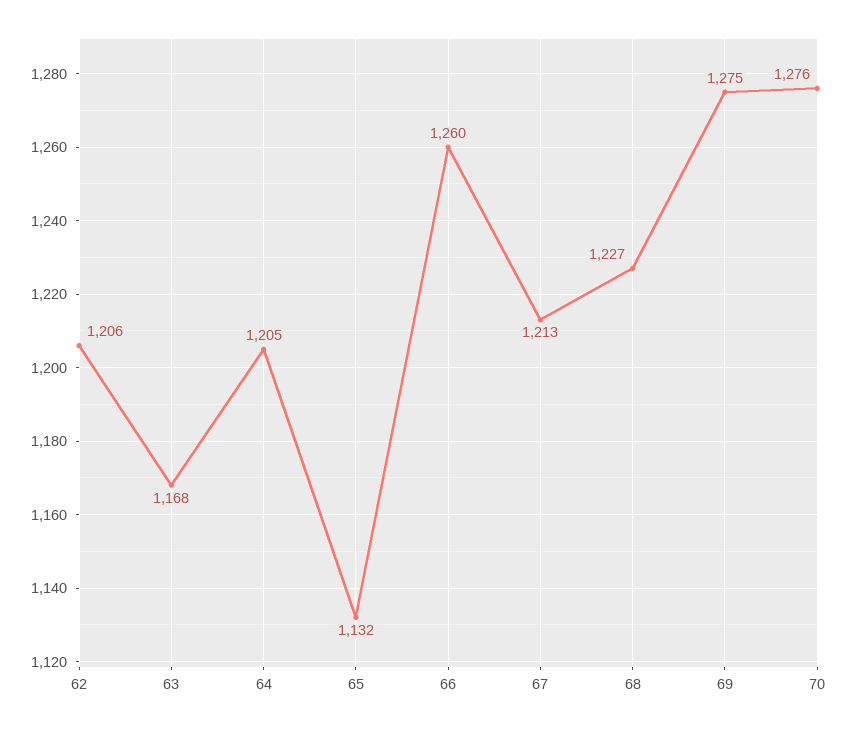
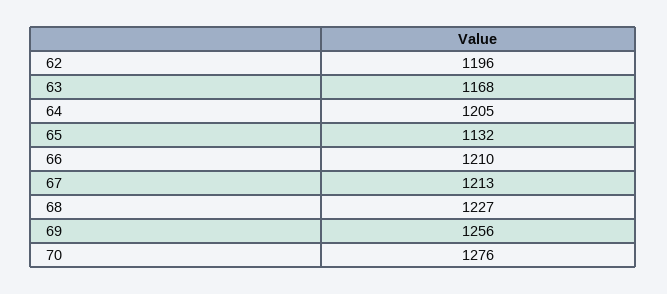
62: 1206 -> 1196
66: 1260 -> 1210
69: 1275 -> 1256

